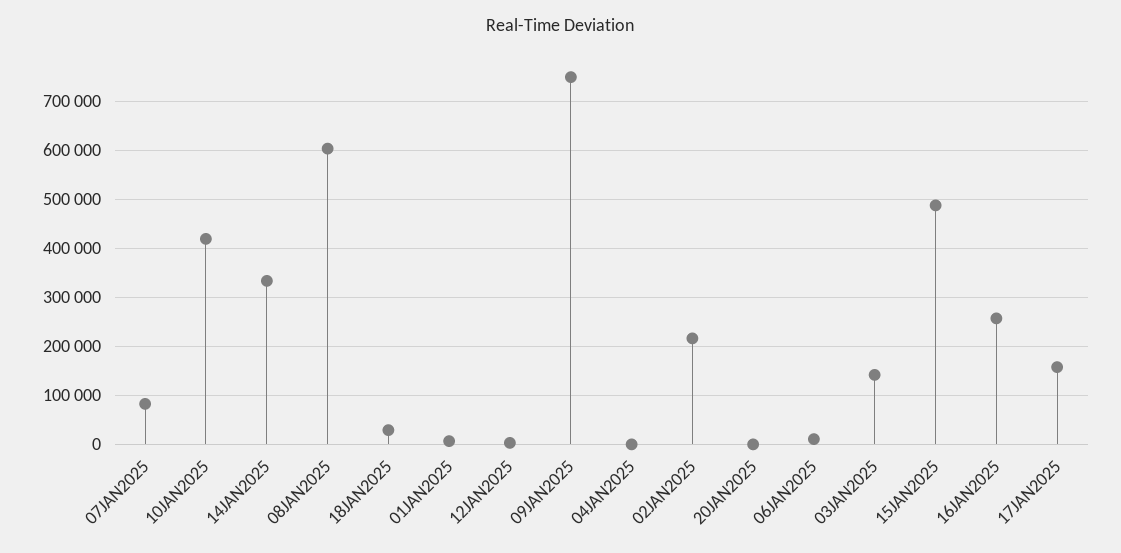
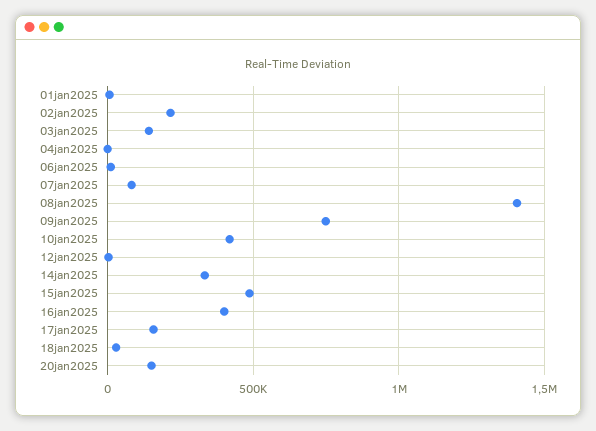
08JAN2025: 600000 -> 1400000
20JAN2025: 0 -> 150000
16JAN2025: 260000 -> 400000

